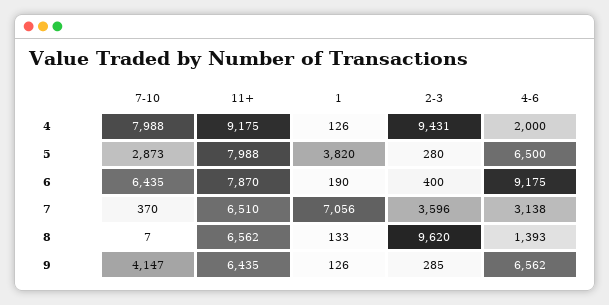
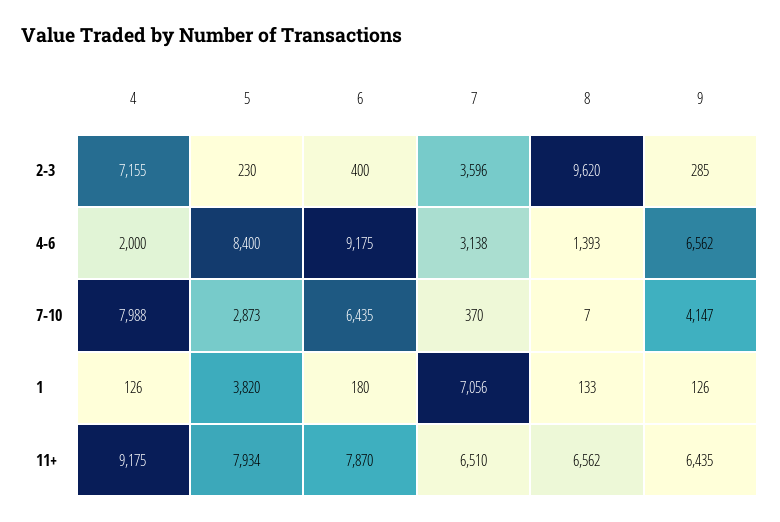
2-3, 4: 9431 -> 7155
11+, 5: 7988 -> 7934
2-3, 5: 280 -> 230
4-6, 5: 6500 -> 8400
1, 6: 190 -> 180

